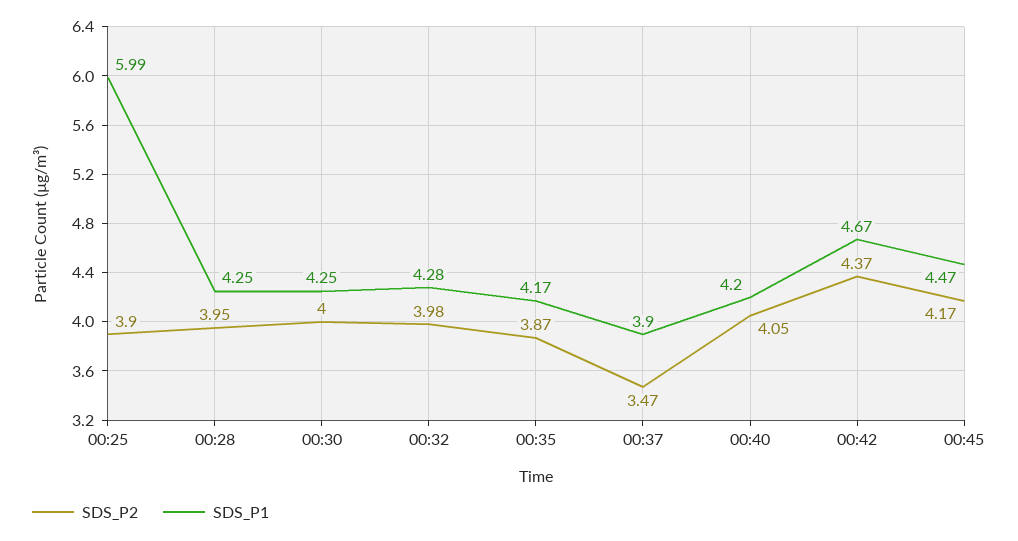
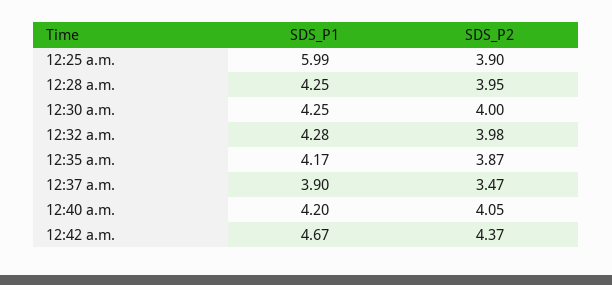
SDS_P2, 00:45: 4.17 -> none
SDS_P1, 00:45: 4.47 -> none

